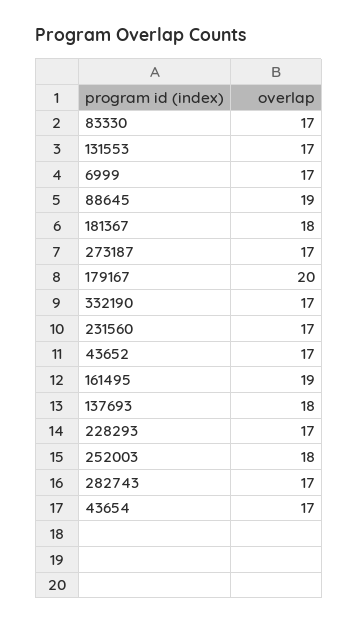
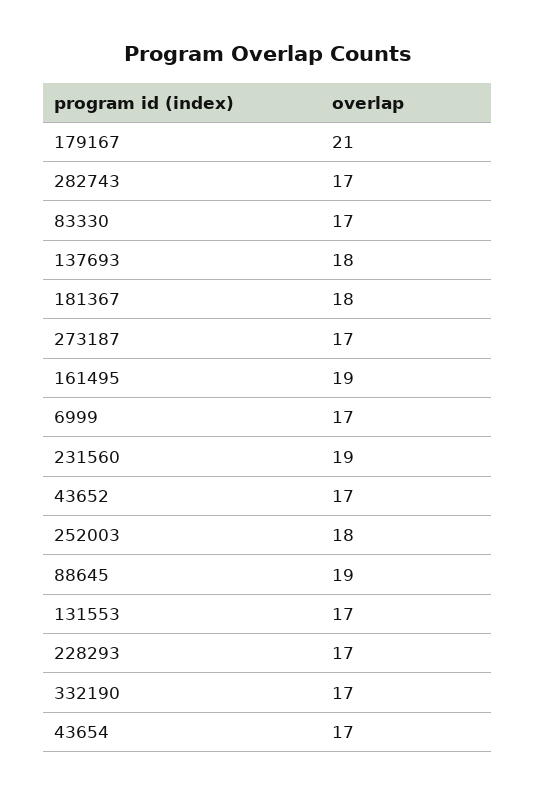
179167: 20 -> 21
231560: 17 -> 19

